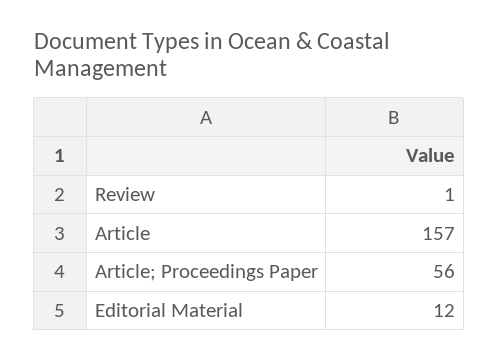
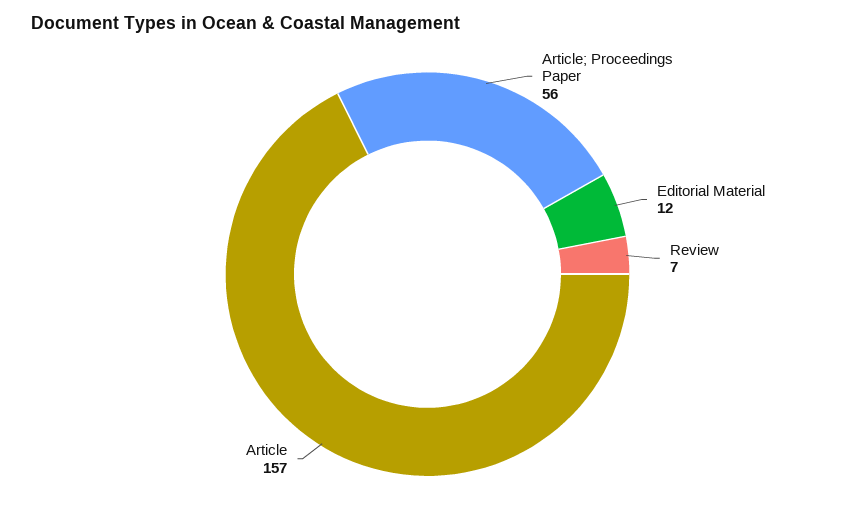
Review: 1 -> 7

